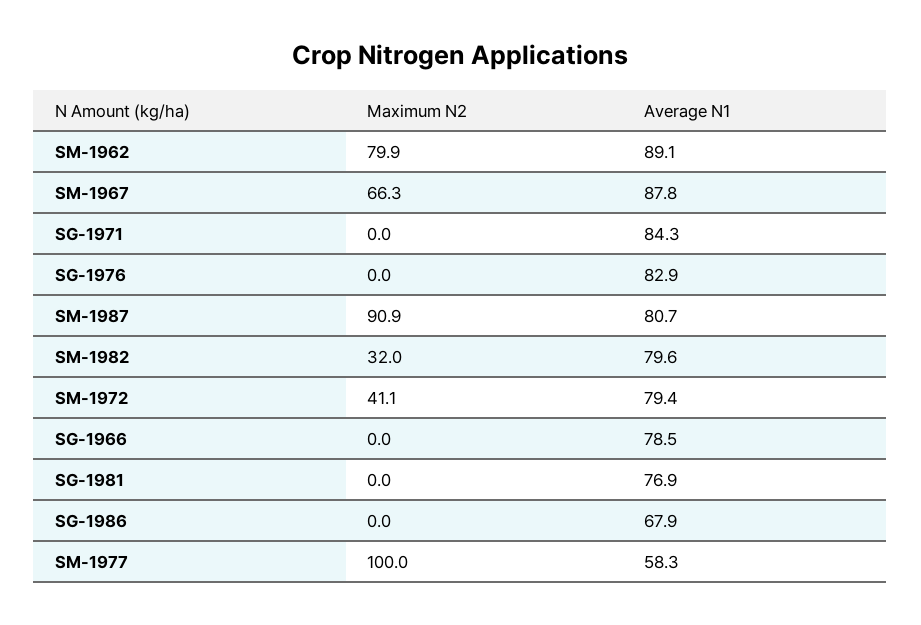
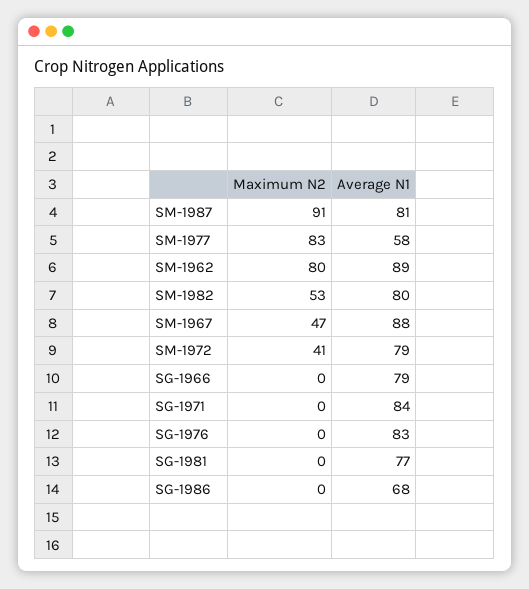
Maximum N2, SM-1967: 66.3 -> 47
Maximum N2, SM-1982: 32 -> 53
Maximum N2, SM-1977: 100 -> 83

